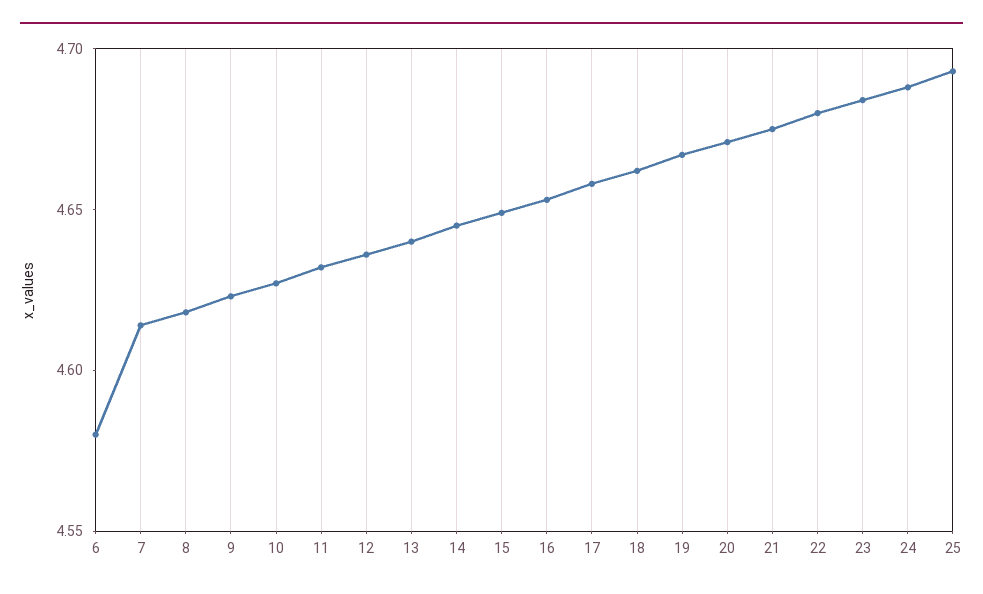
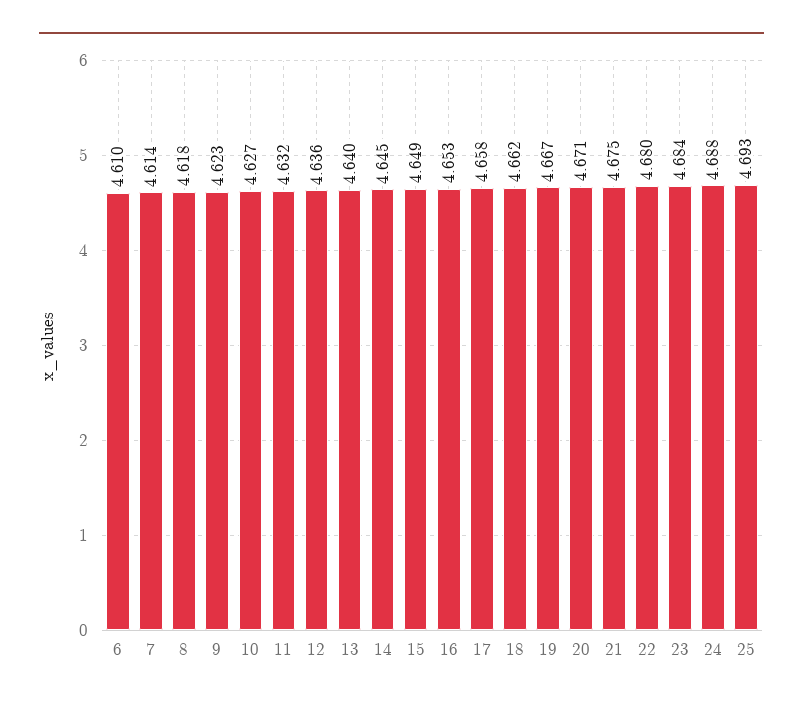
6: 4.58 -> 4.61

